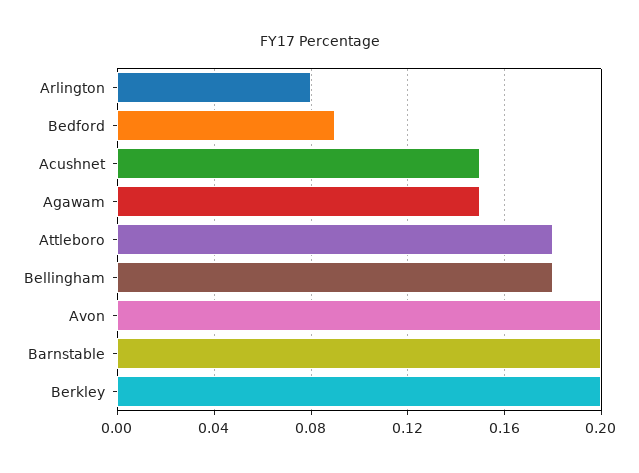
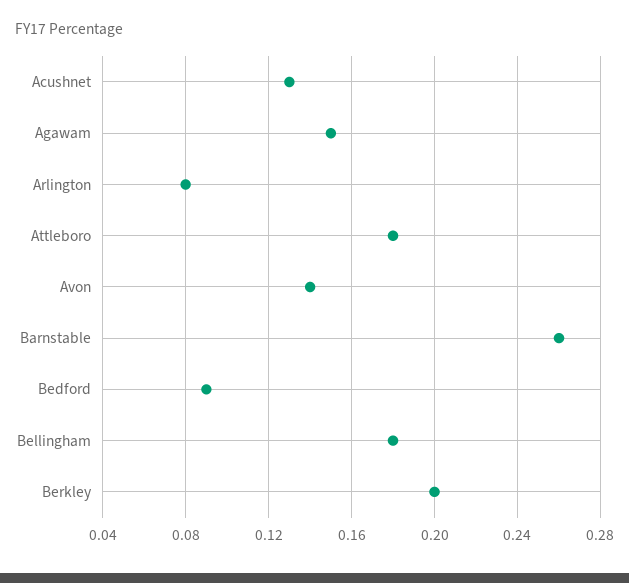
Acushnet: 0.15 -> 0.13
Avon: 0.2 -> 0.14
Barnstable: 0.2 -> 0.26

